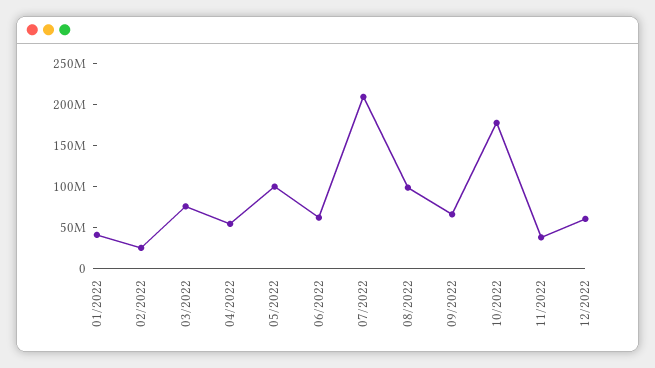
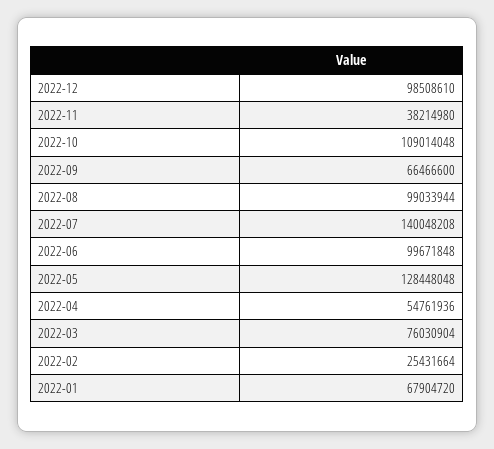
01/2022: 40000000 -> 67904720
05/2022: 100000000 -> 128448048
06/2022: 60000000 -> 99671848
07/2022: 210000000 -> 140048208
10/2022: 180000000 -> 109014048
12/2022: 60000000 -> 98508610

